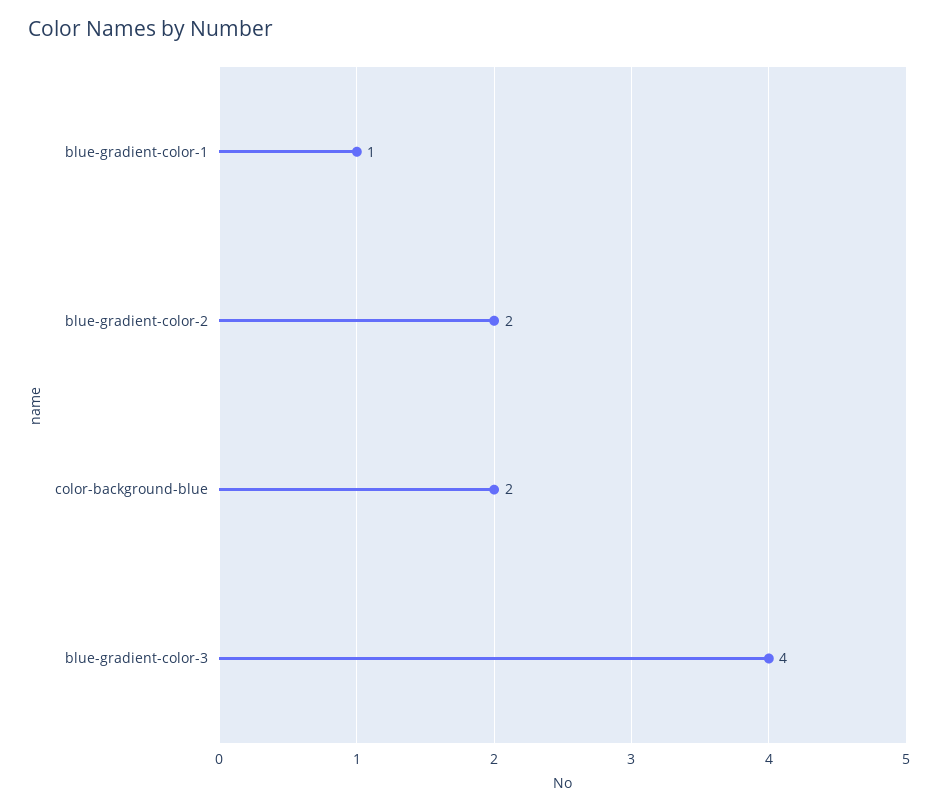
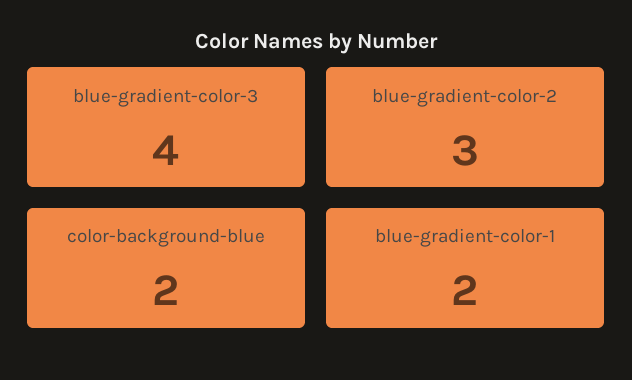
blue-gradient-color-1: 1 -> 2
blue-gradient-color-2: 2 -> 3

